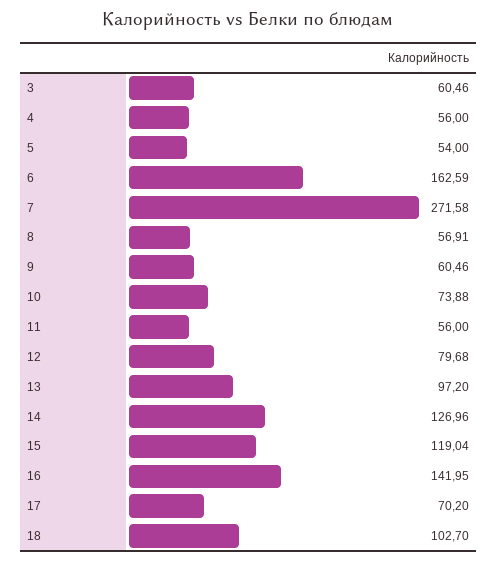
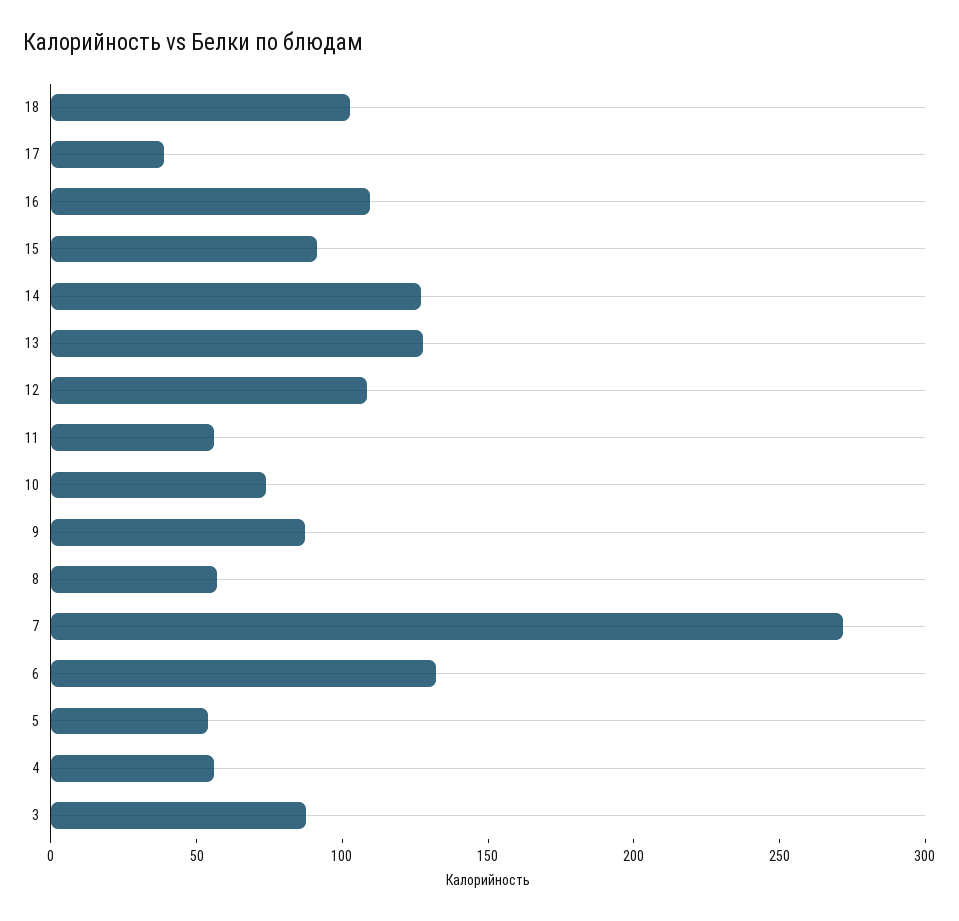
3: 60.46 -> 90
6: 162.59 -> 130
9: 60.46 -> 90
12: 79.68 -> 110
13: 97.2 -> 130
15: 119.04 -> 90
16: 141.95 -> 110
17: 70.2 -> 40

